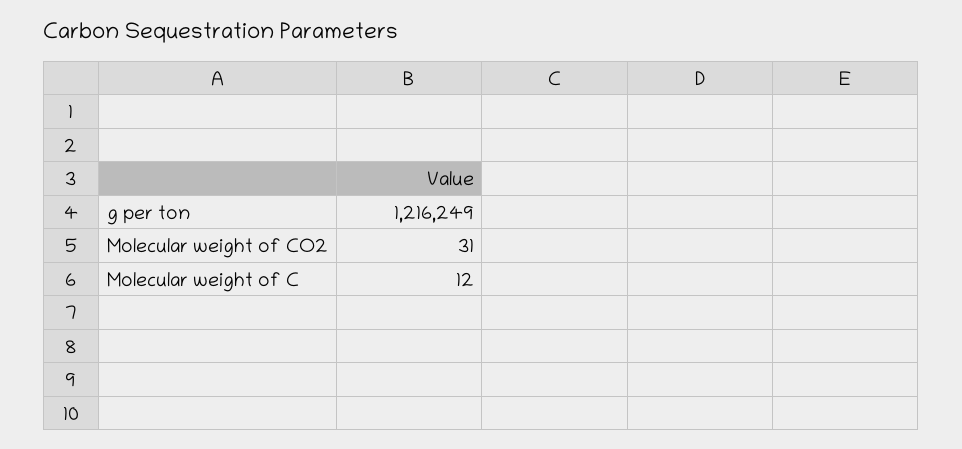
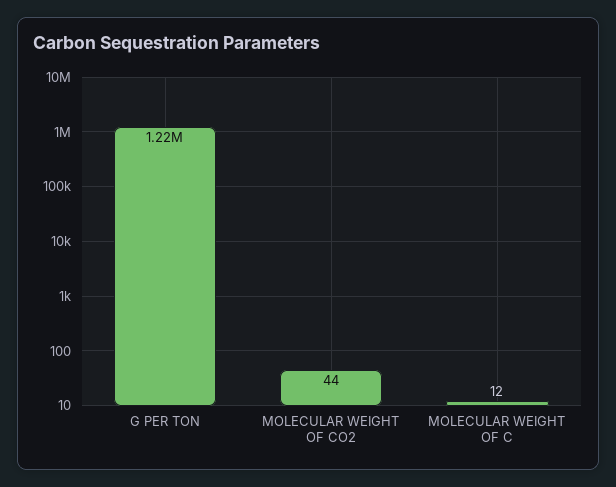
Molecular weight of CO2: 31 -> 44

